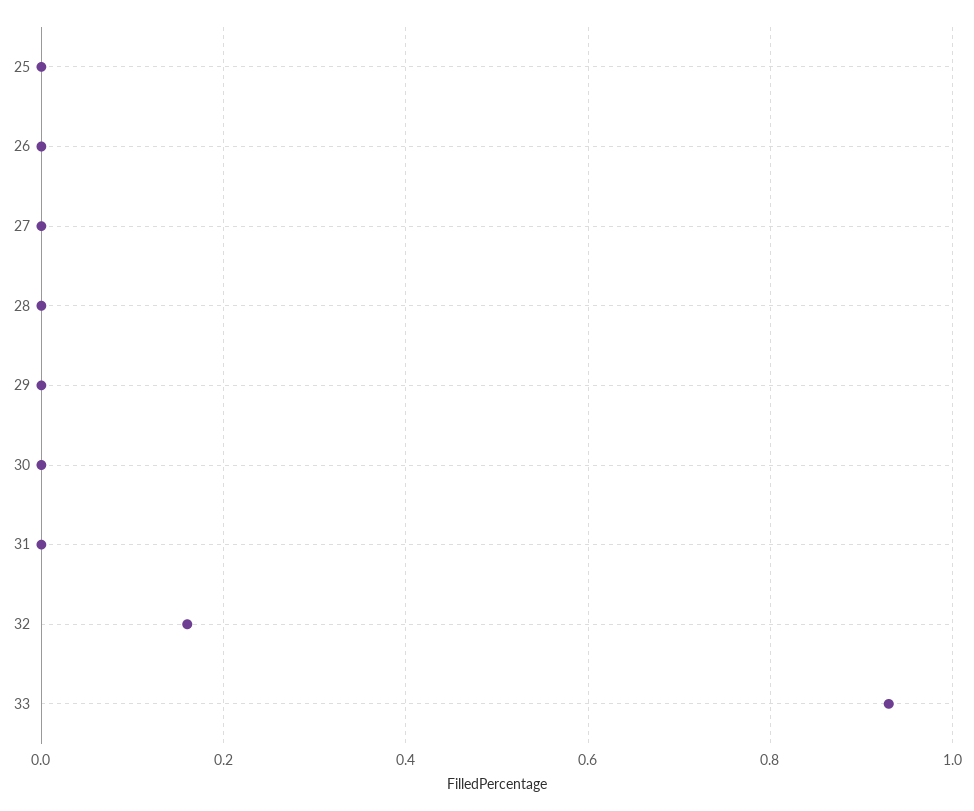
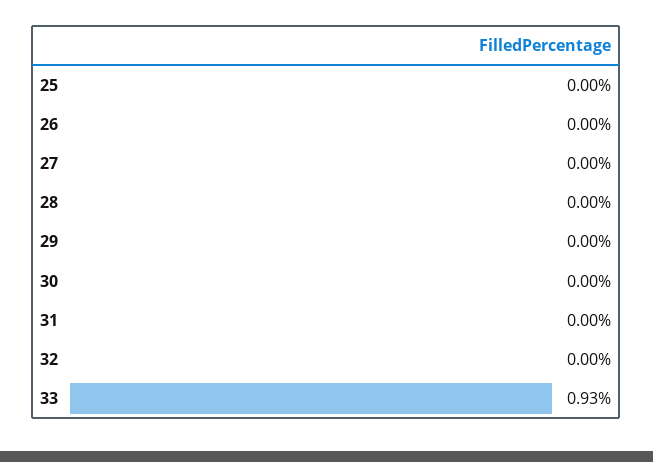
32: 0.15 -> 0

